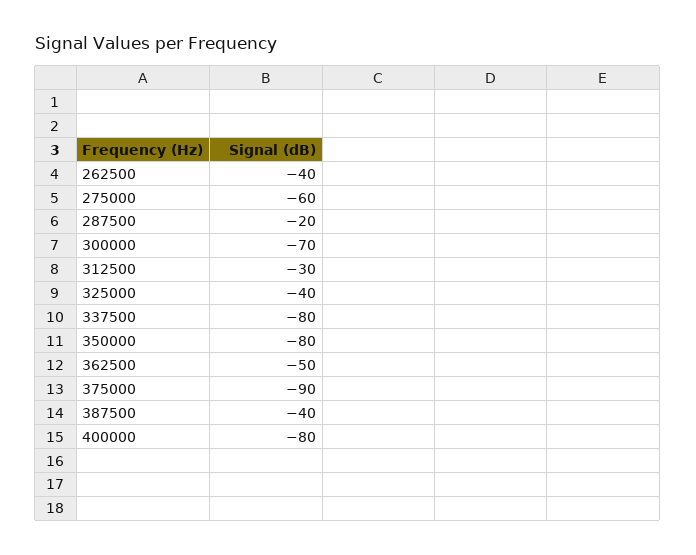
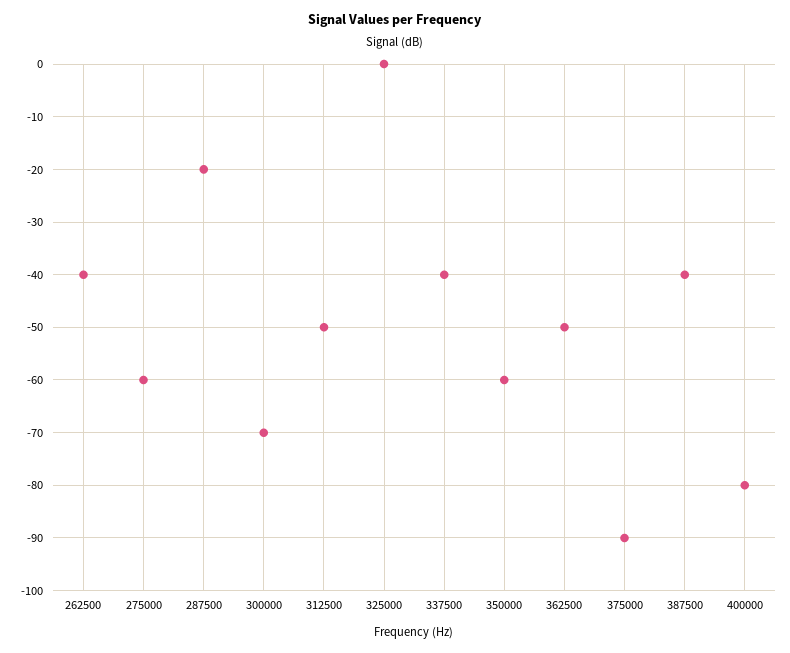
312500: -30 -> -50
325000: -40 -> 0
337500: -80 -> -40
350000: -80 -> -60

